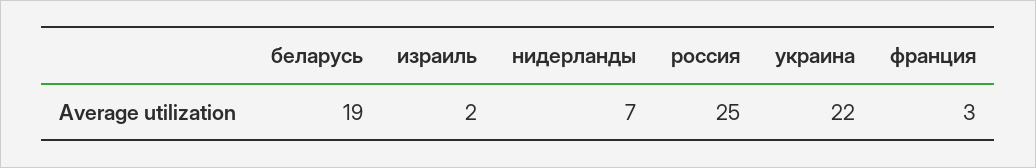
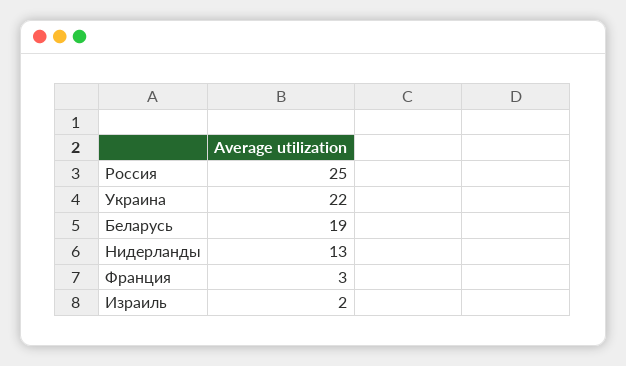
нидерланды: 7 -> 13

